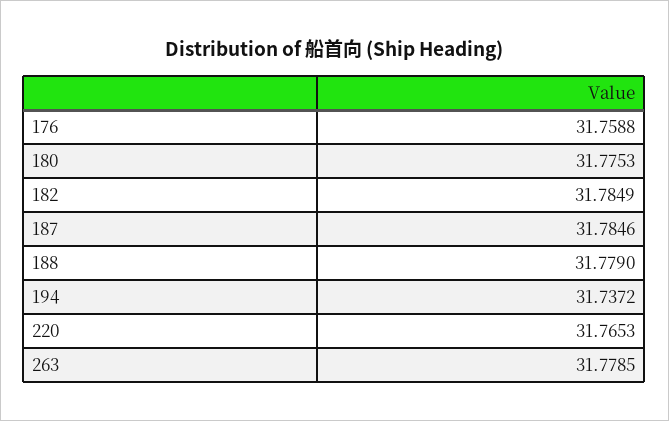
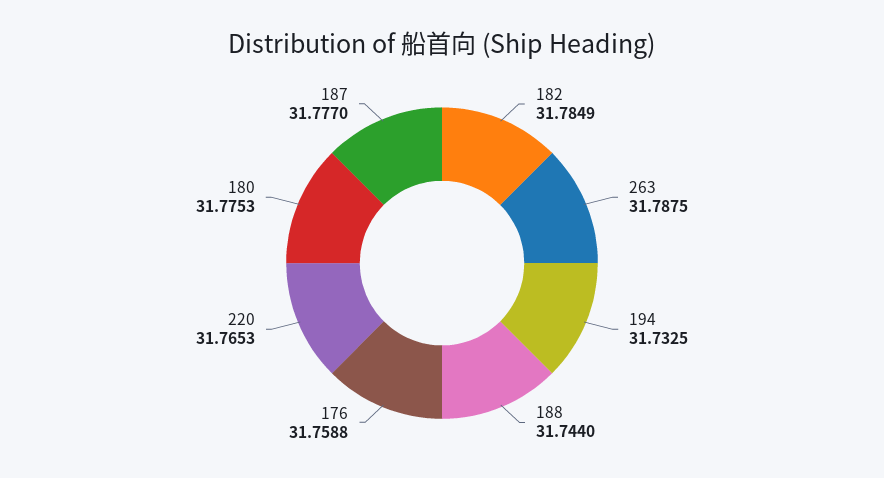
187: 31.7846 -> 31.777
188: 31.779 -> 31.744
194: 31.7372 -> 31.7325
263: 31.7785 -> 31.7875

